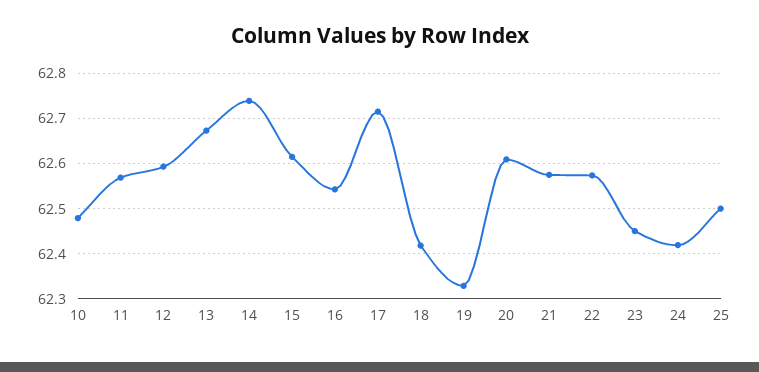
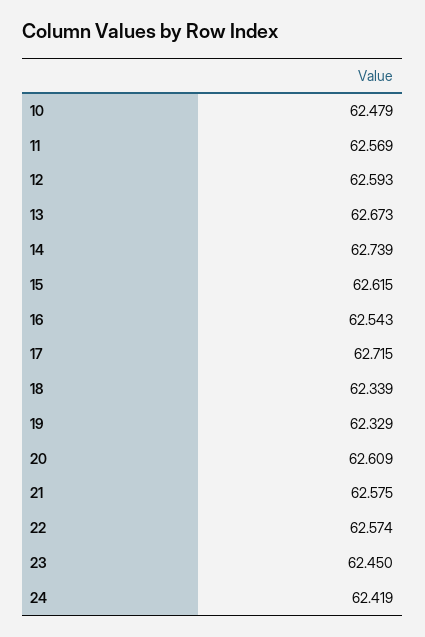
18: 62.42 -> 62.339
25: 62.5 -> none

